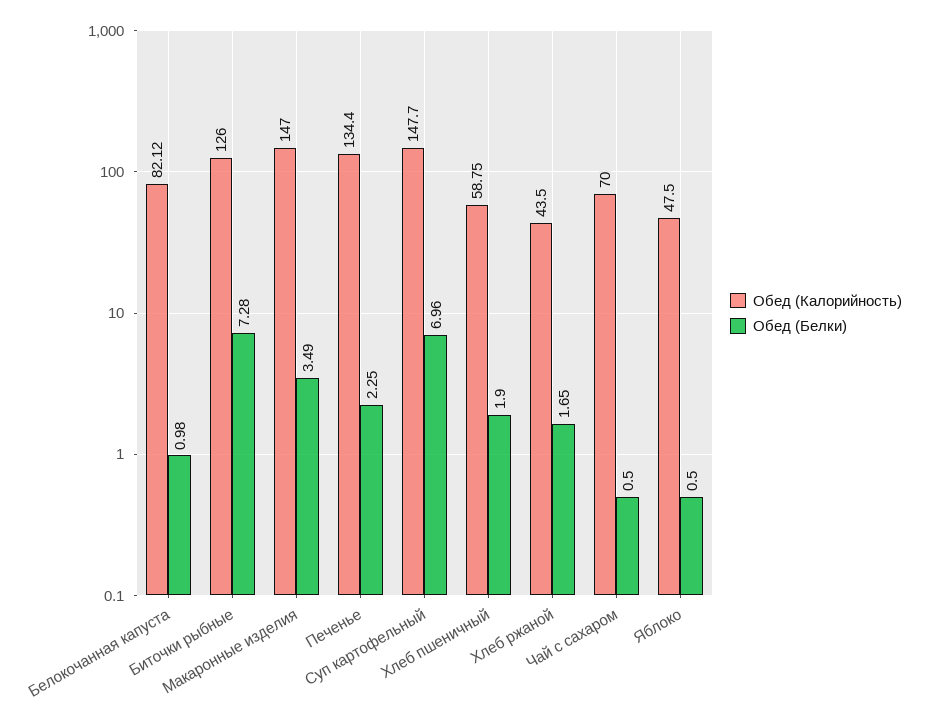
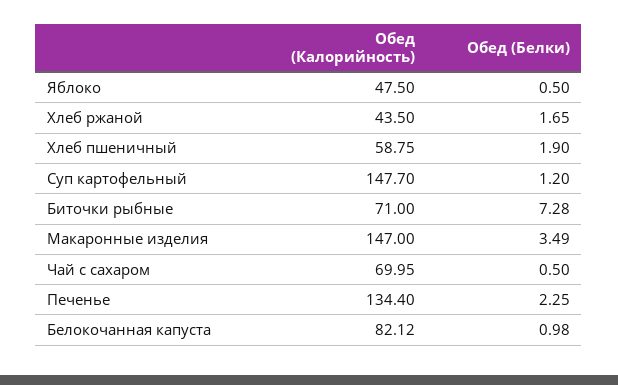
Обед (Калорийность), Биточки рыбные: 126 -> 71
Обед (Белки), Суп картофельный: 6.96 -> 1.2
Обед (Калорийность), Чай с сахаром: 70 -> 69.95

